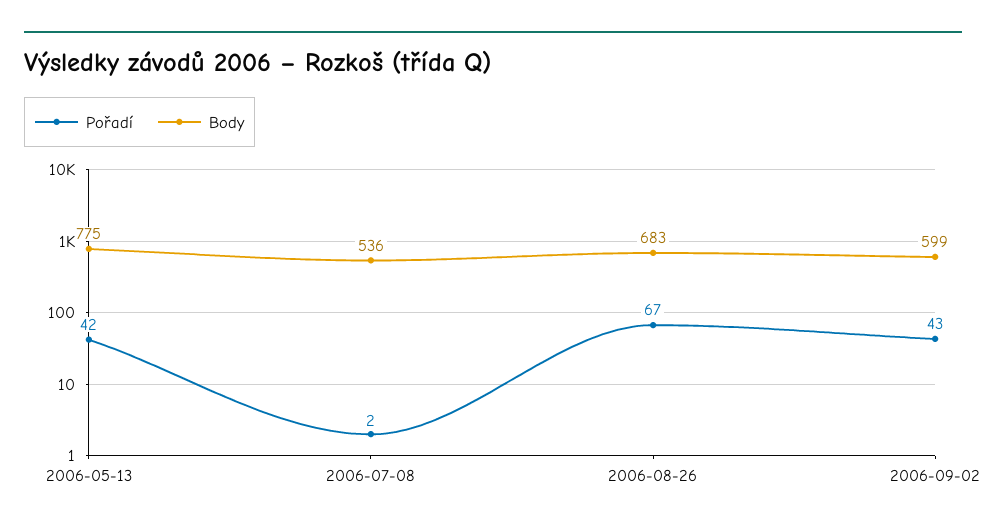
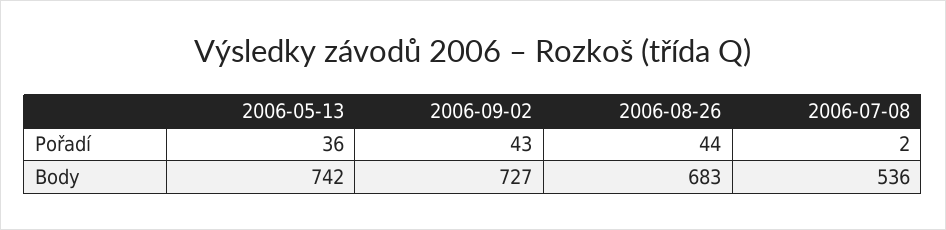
Pořadí, 2006-05-13: 42 -> 36
Body, 2006-05-13: 775 -> 742
Pořadí, 2006-08-26: 67 -> 44
Body, 2006-09-02: 599 -> 727

